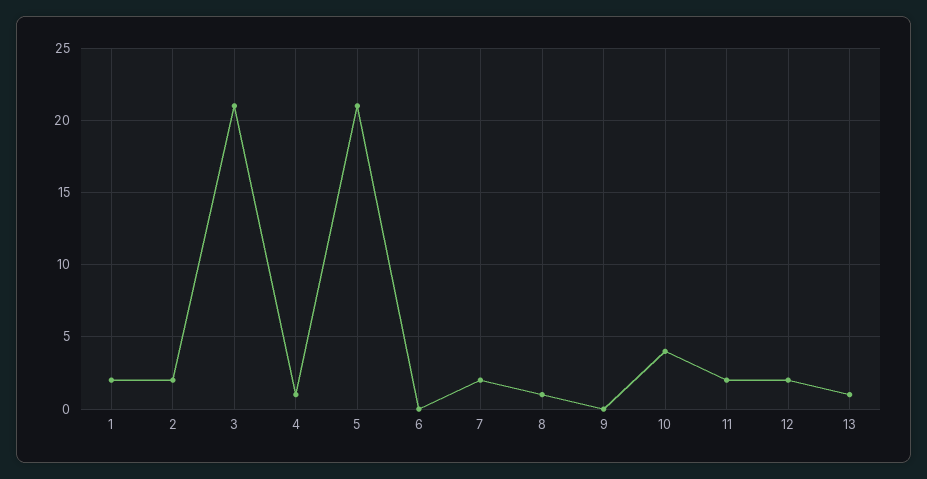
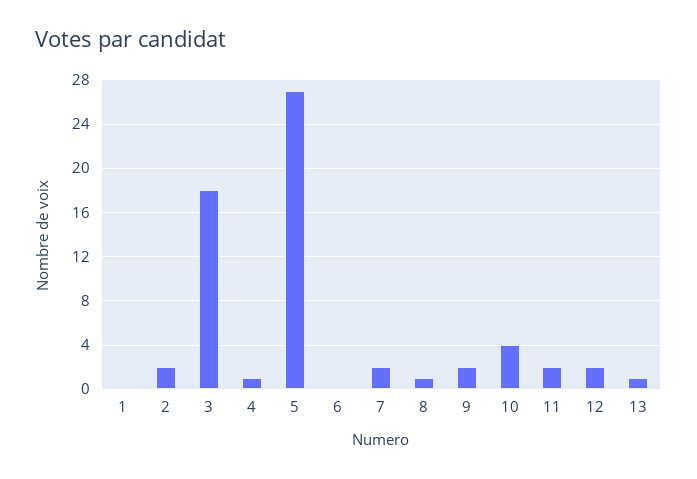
1: 2 -> 0
3: 21 -> 18
5: 21 -> 27
9: 0 -> 2

